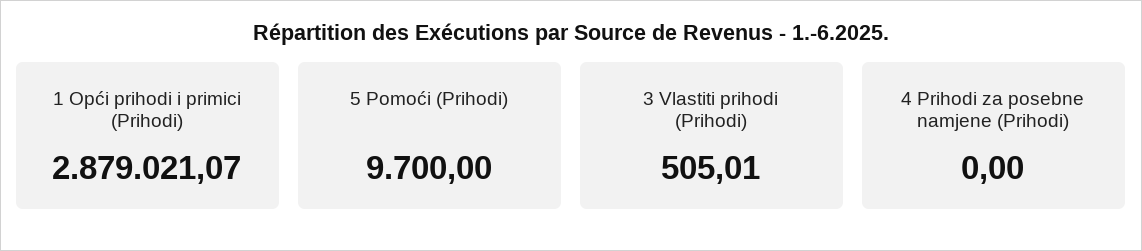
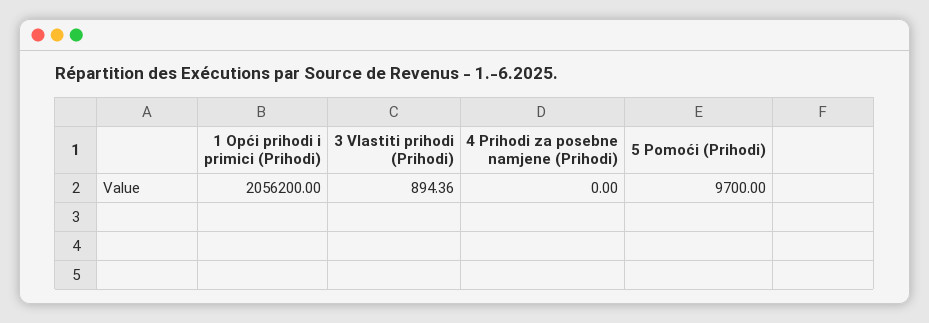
1 Opći prihodi i primici (Prihodi): 2879021.07 -> 2056200
3 Vlastiti prihodi (Prihodi): 505.01 -> 894.36

